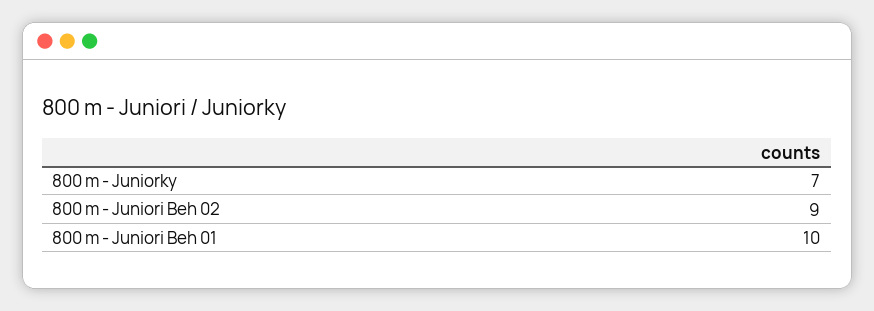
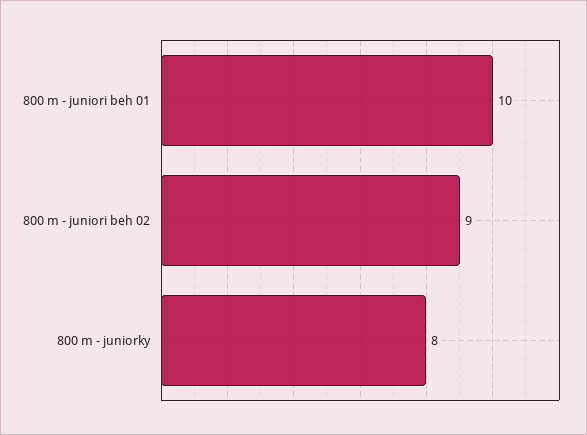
800 m - Juniorky: 7 -> 8

